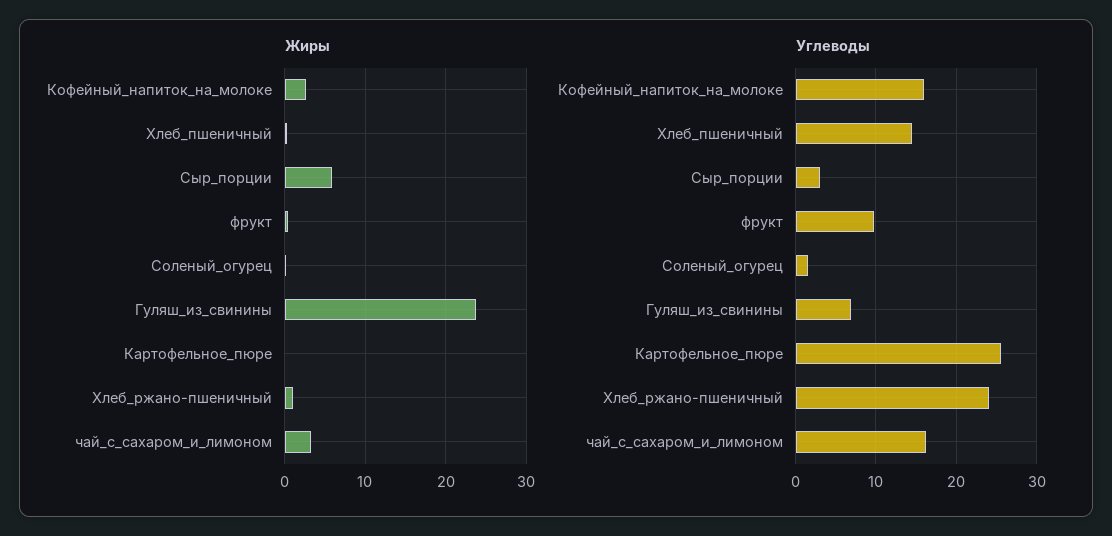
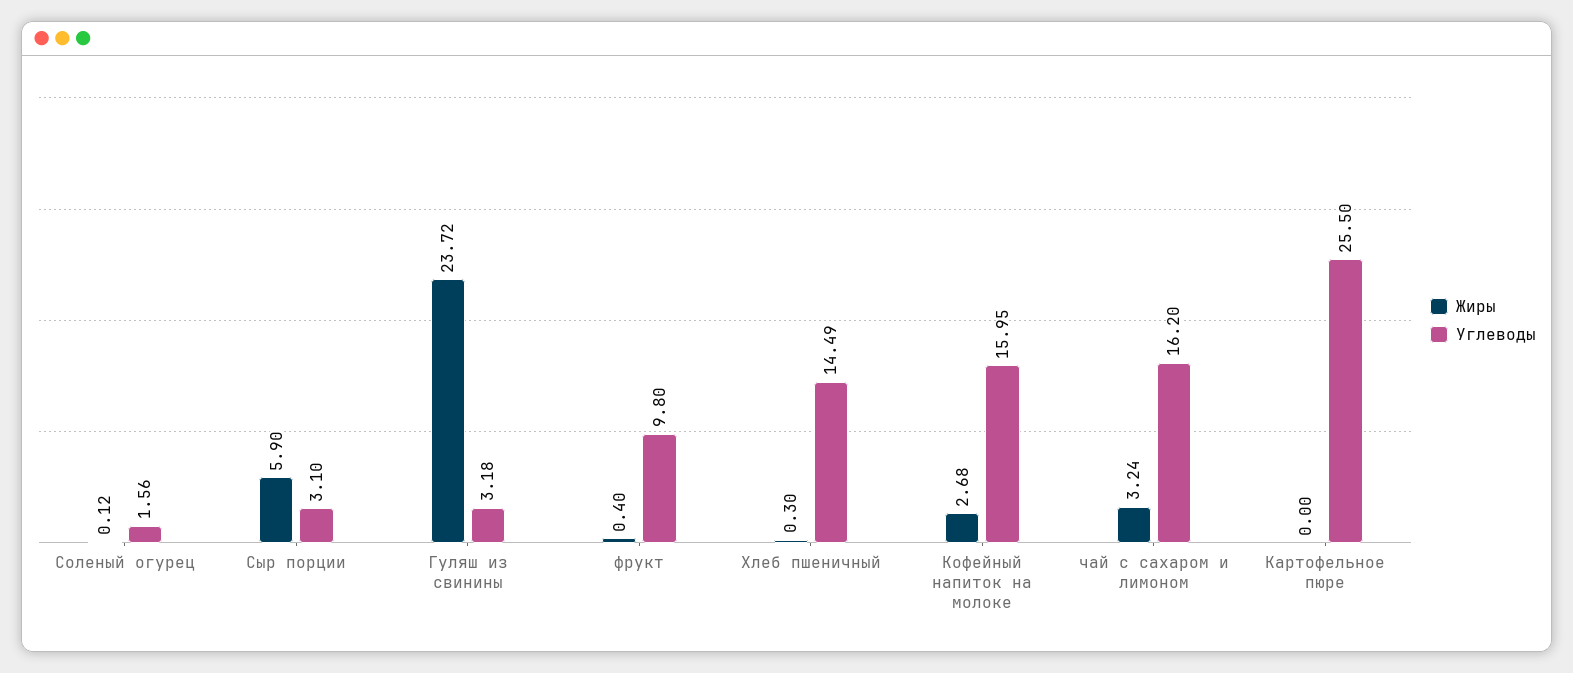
Жиры, Хлеб_ржано-пшеничный: 1 -> none
Углеводы, Гуляш_из_свинины: 7 -> 3.18
Углеводы, Хлеб_ржано-пшеничный: 24 -> none

